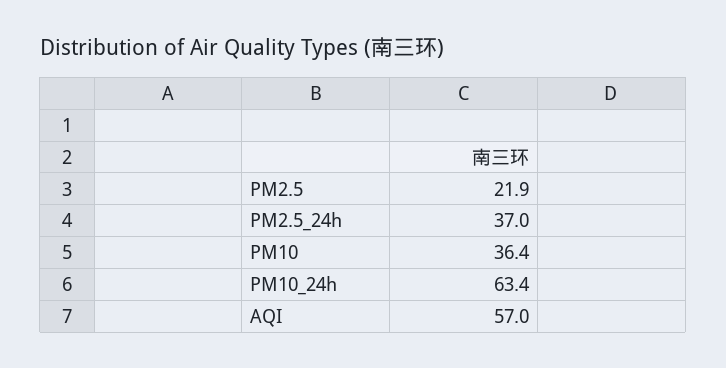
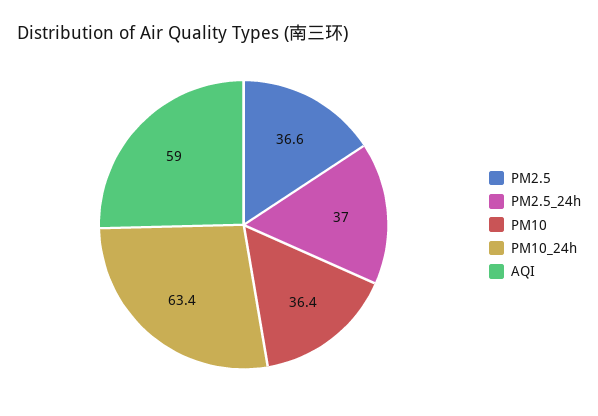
PM2.5: 21.9 -> 36.6
AQI: 57 -> 59

